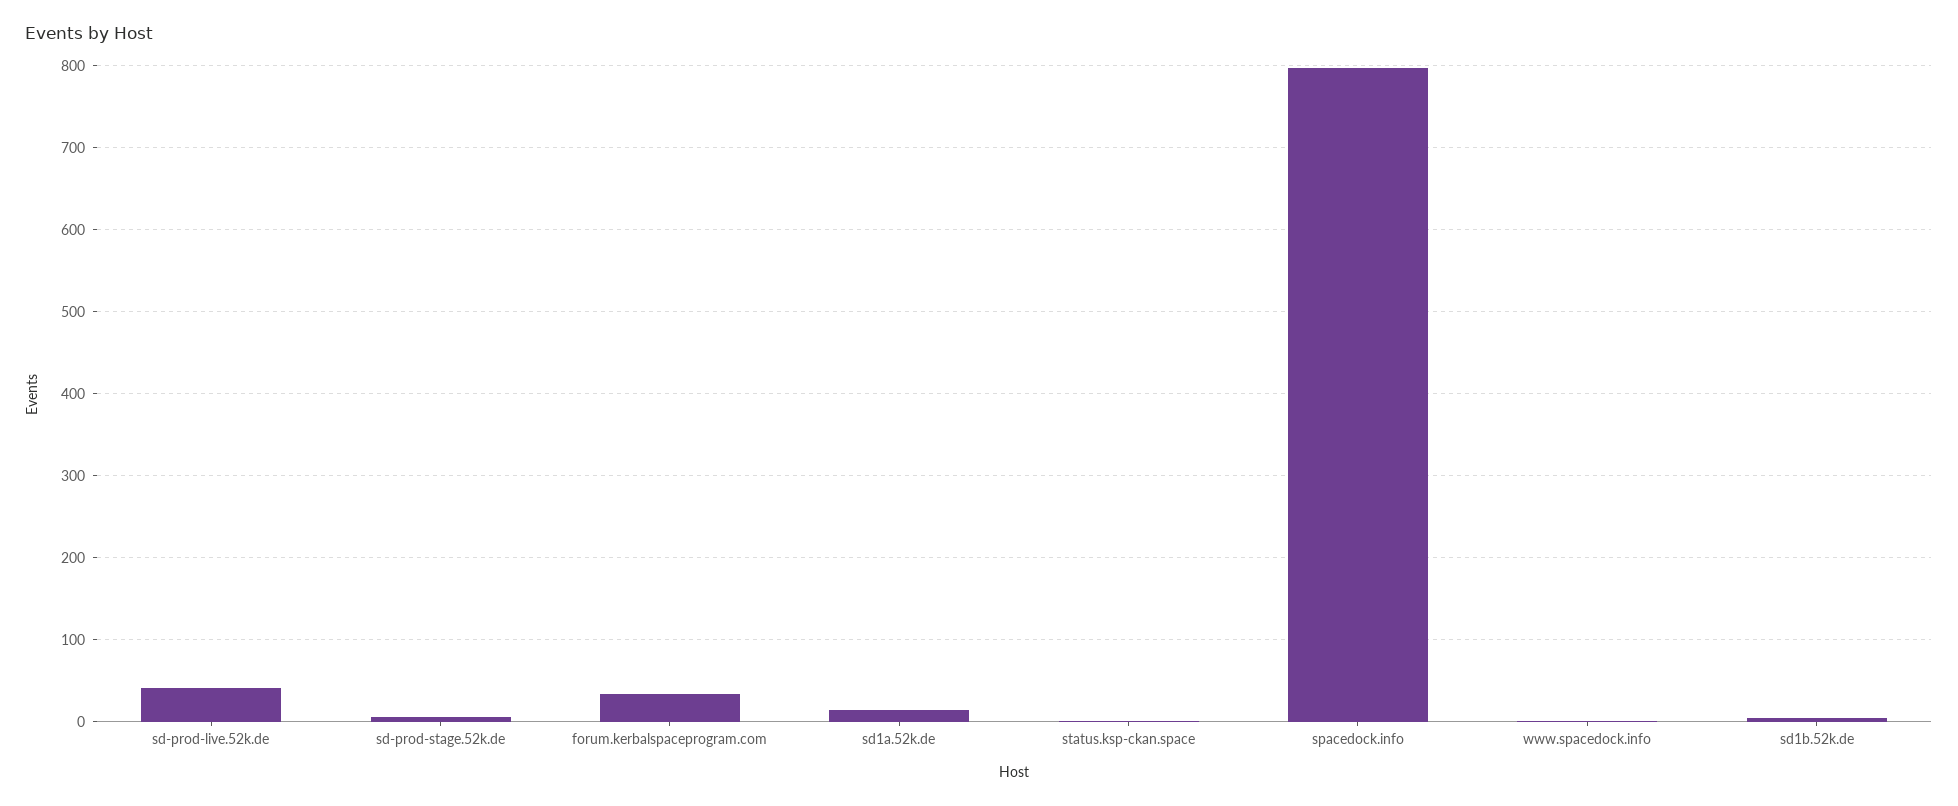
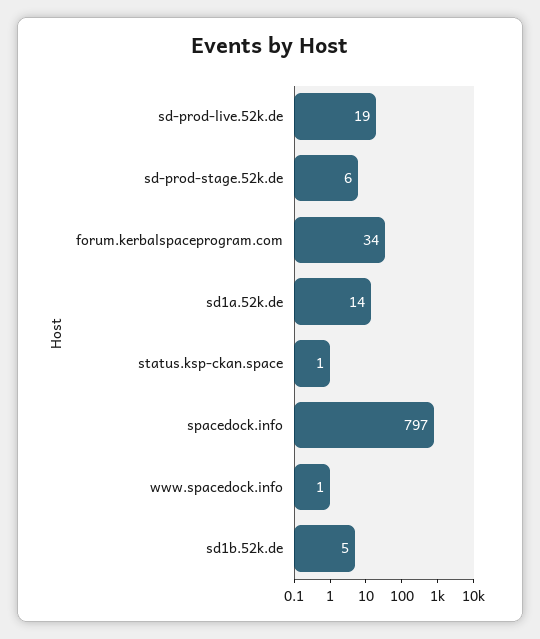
sd-prod-live.52k.de: 40 -> 19

